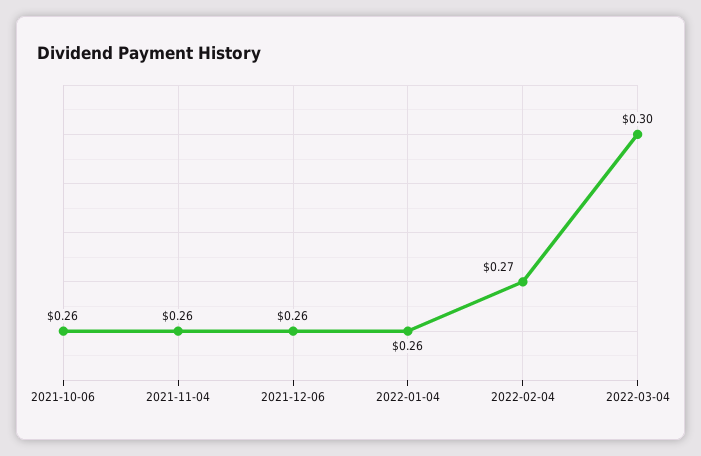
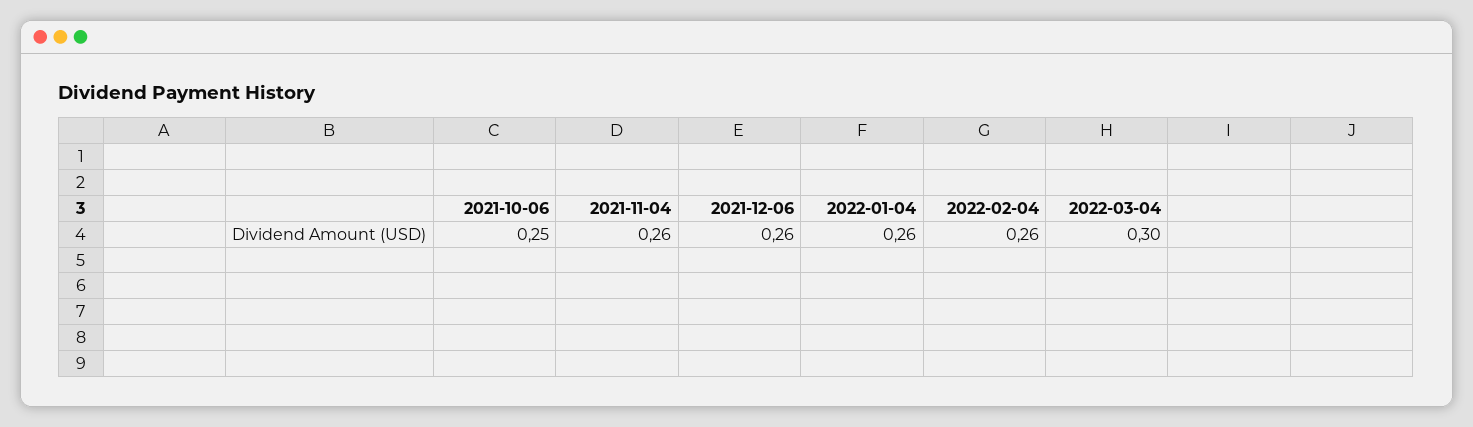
2021-10-06: 0.26 -> 0.25
2022-02-04: 0.27 -> 0.26

